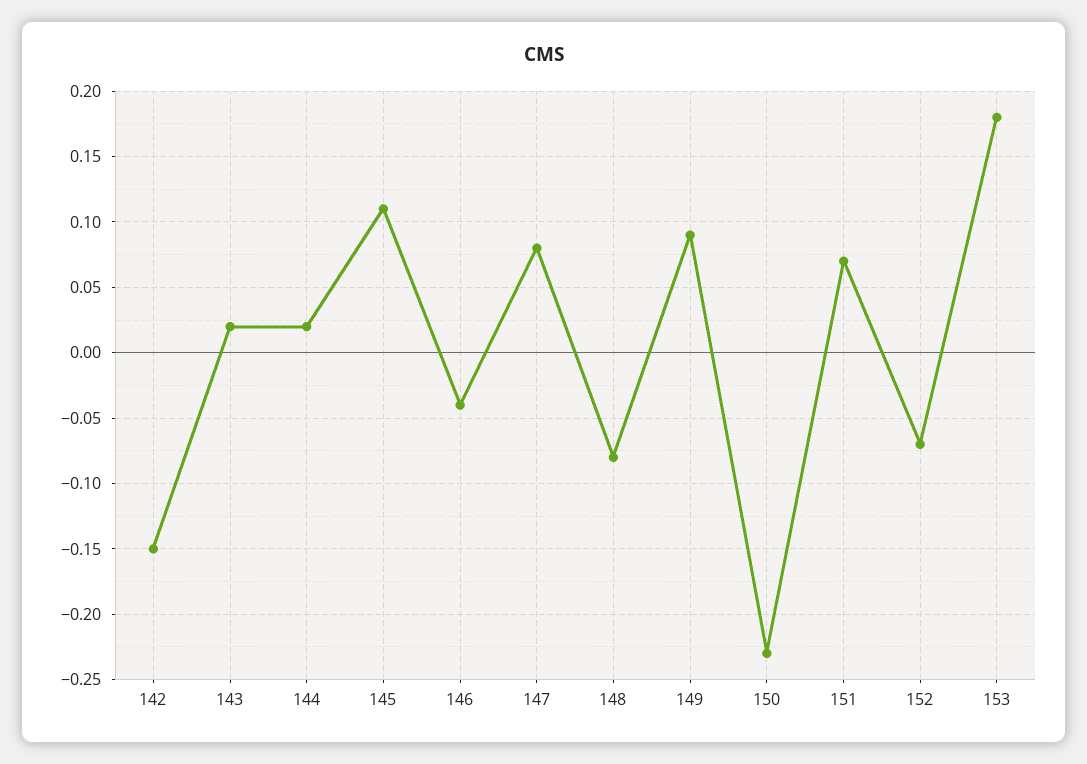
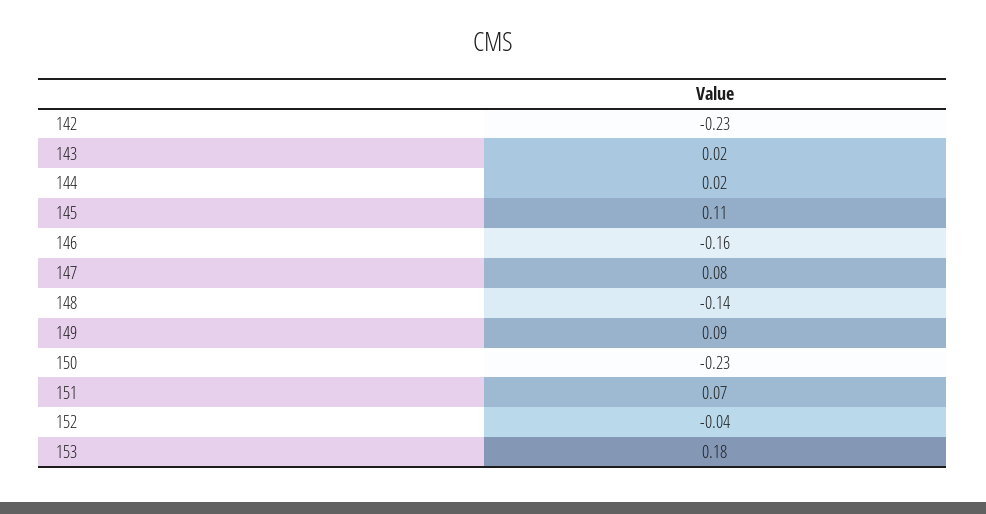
142: -0.15 -> -0.23
146: -0.04 -> -0.16
148: -0.08 -> -0.14
152: -0.07 -> -0.04

